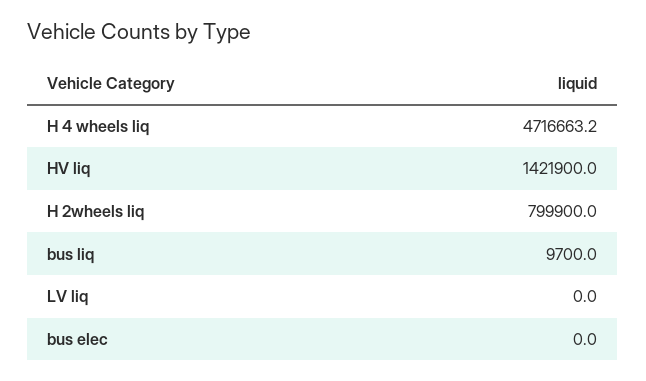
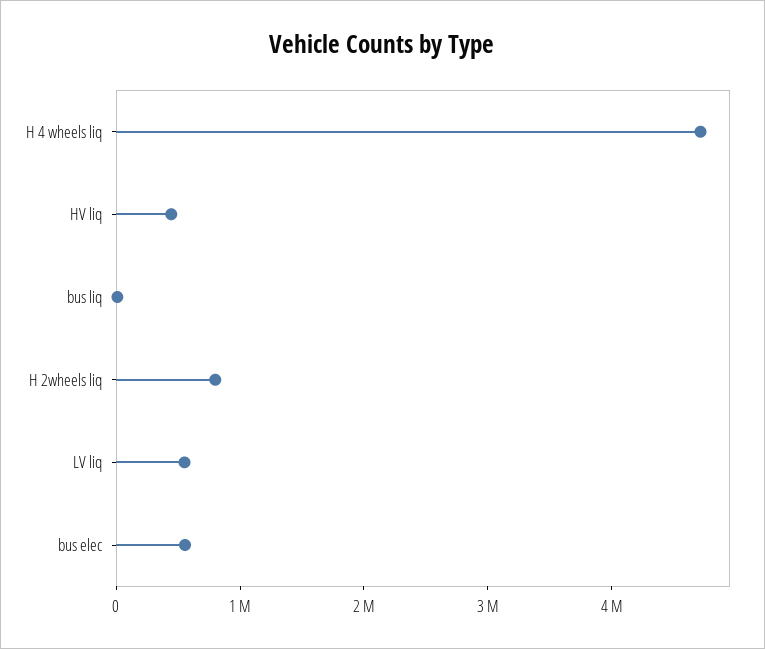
HV liq: 1421900 -> 400000
LV liq: 0 -> 600000
bus elec: 0 -> 600000

